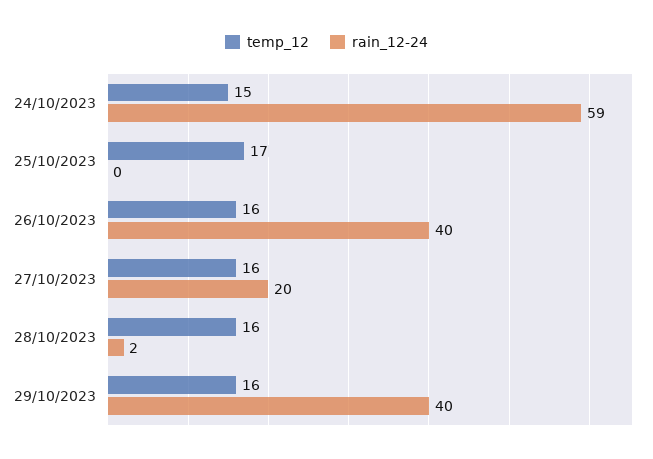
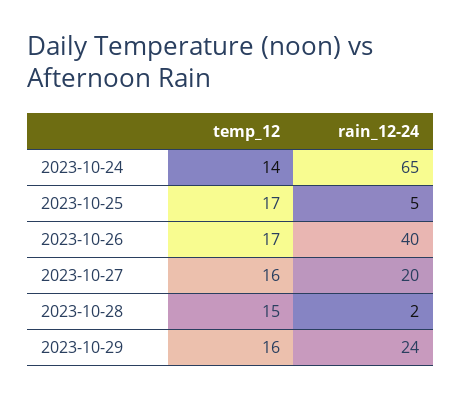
temp_12, 24/10/2023: 15 -> 14
rain_12-24, 24/10/2023: 59 -> 65
rain_12-24, 25/10/2023: 0 -> 5
temp_12, 26/10/2023: 16 -> 17
temp_12, 28/10/2023: 16 -> 15
rain_12-24, 29/10/2023: 40 -> 24

